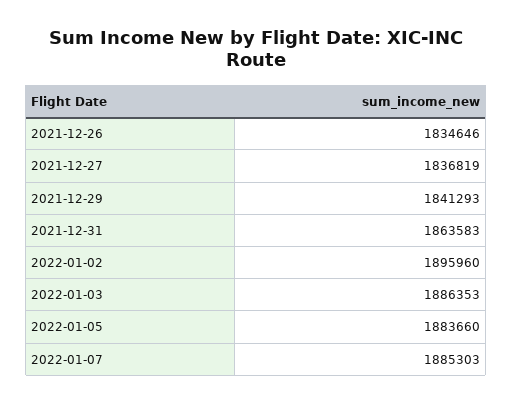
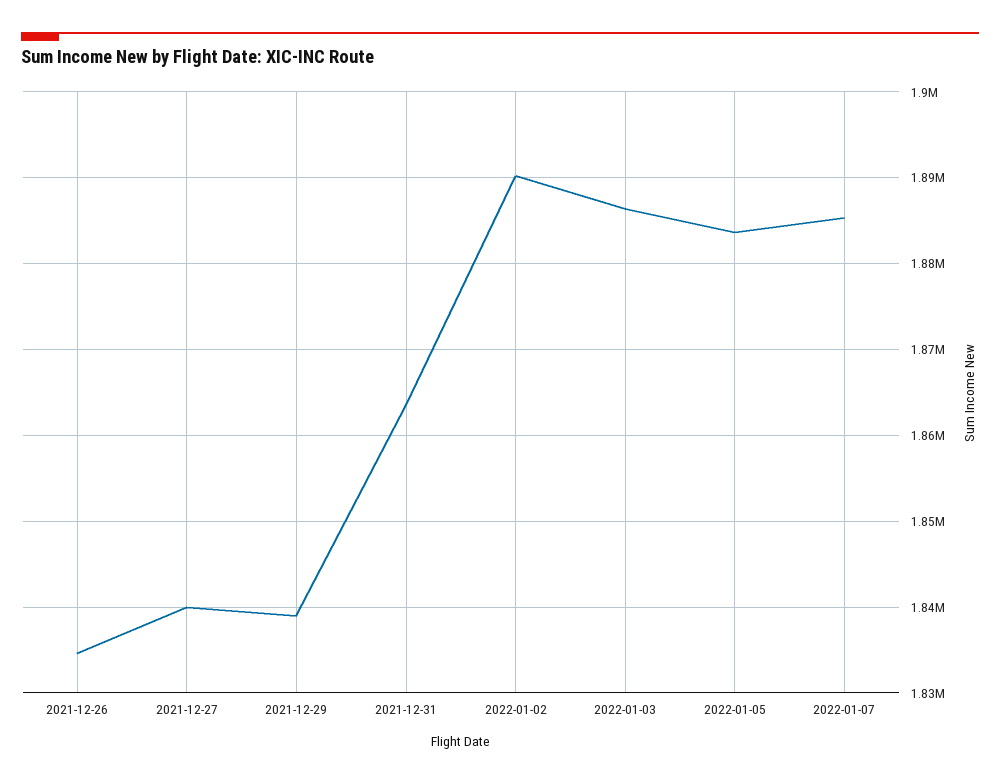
2021-12-27: 1836819 -> 1840000
2021-12-29: 1841293 -> 1839000
2022-01-02: 1895960 -> 1890000

